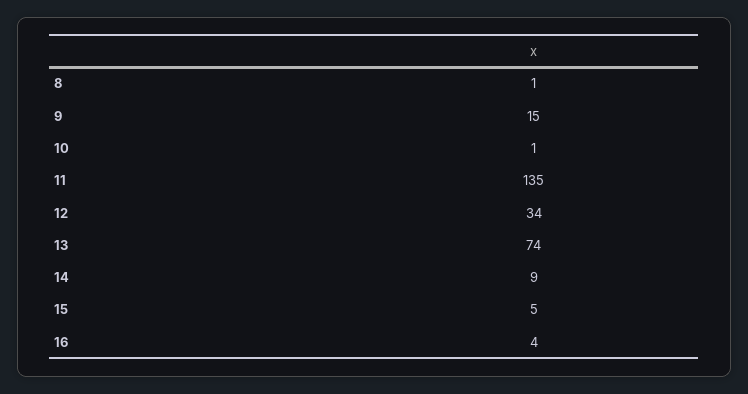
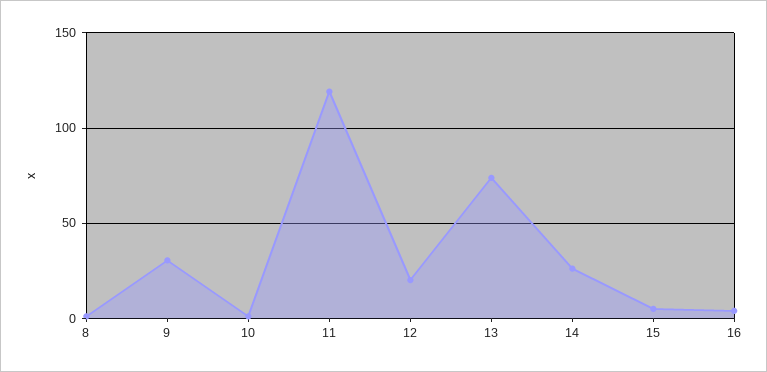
9: 15 -> 30
11: 135 -> 120
12: 34 -> 20
14: 9 -> 25

